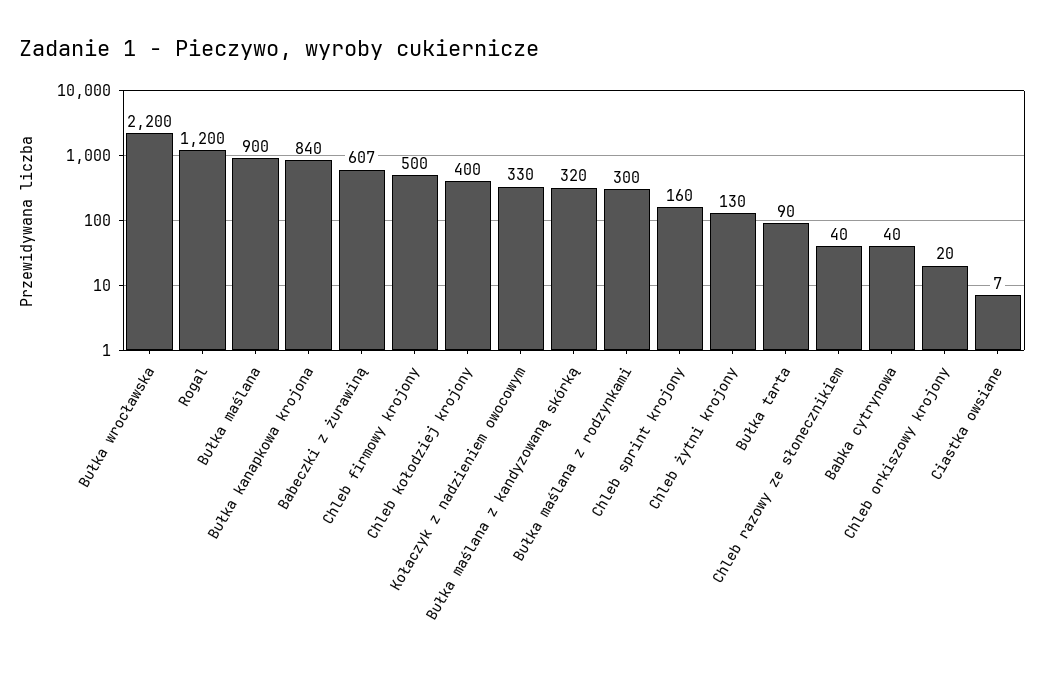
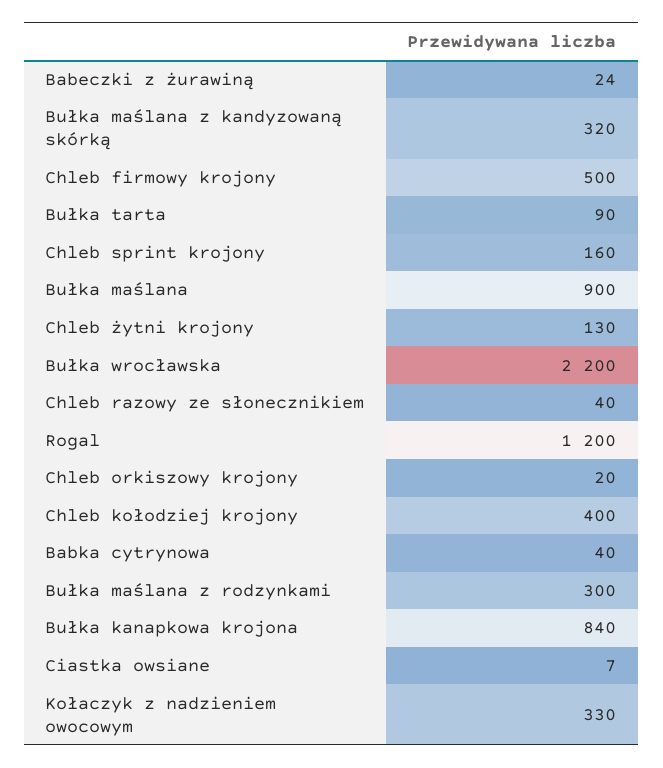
Babeczki z żurawiną: 607 -> 24

